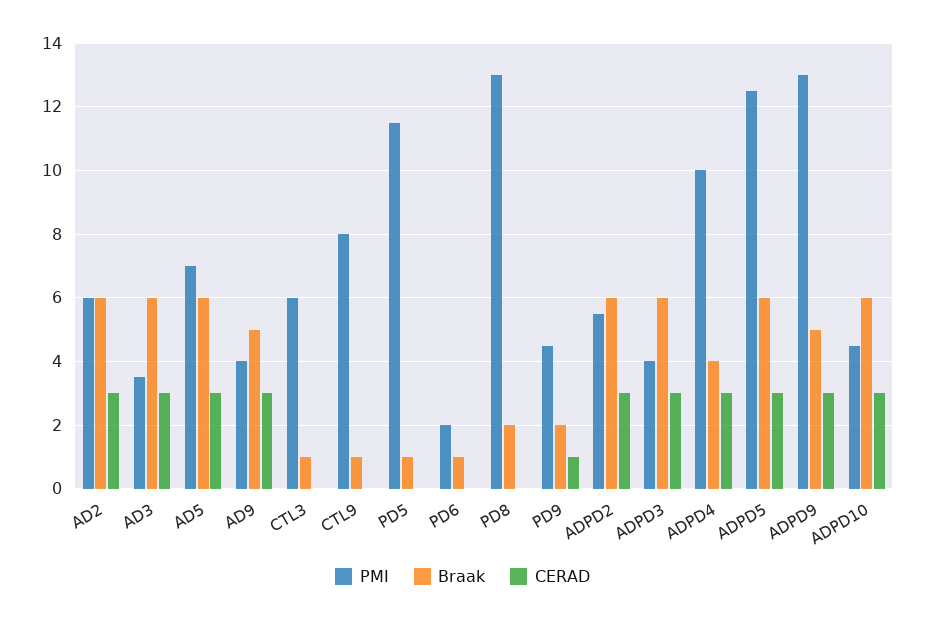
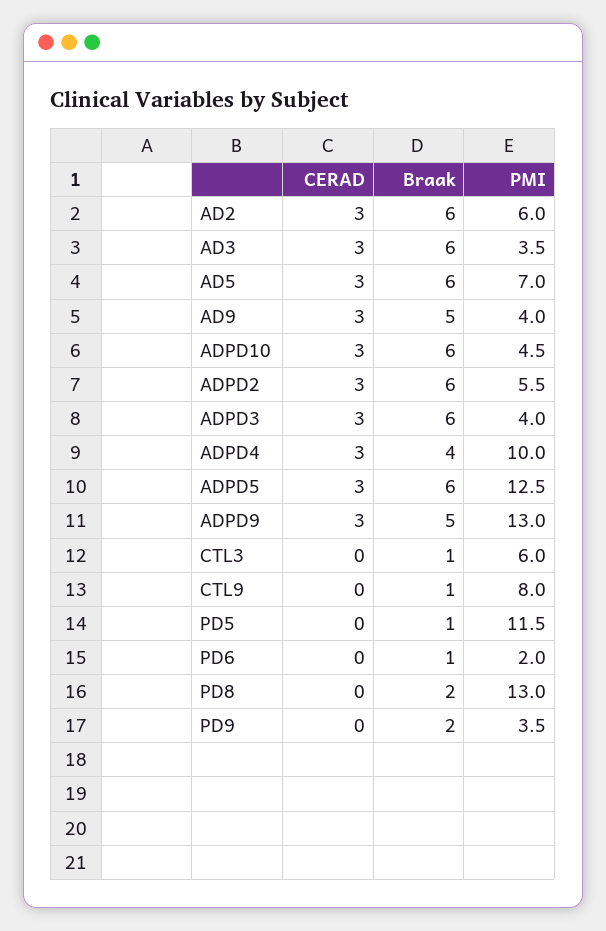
PMI, PD9: 4.5 -> 3.5
CERAD, PD9: 1 -> 0

